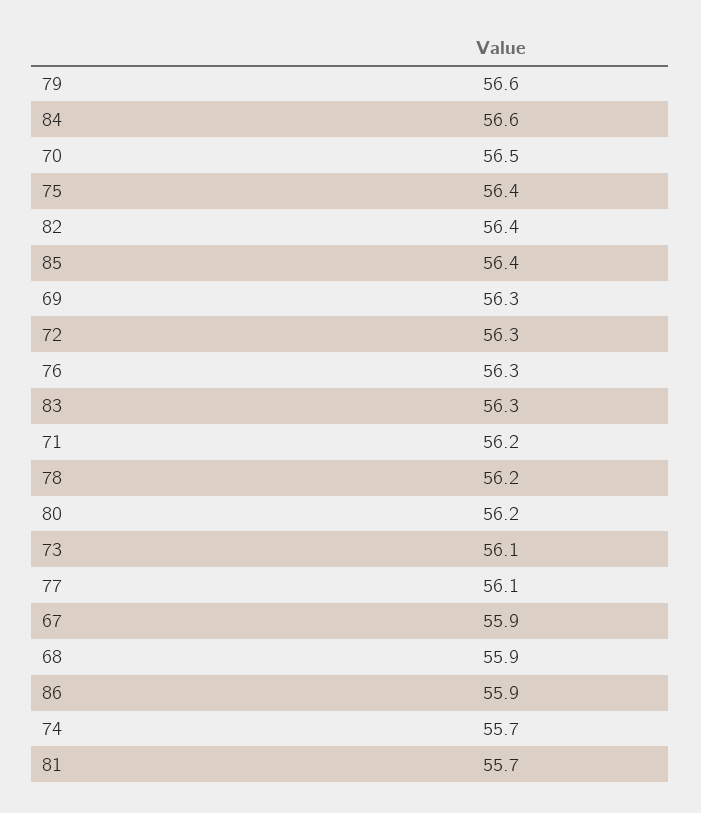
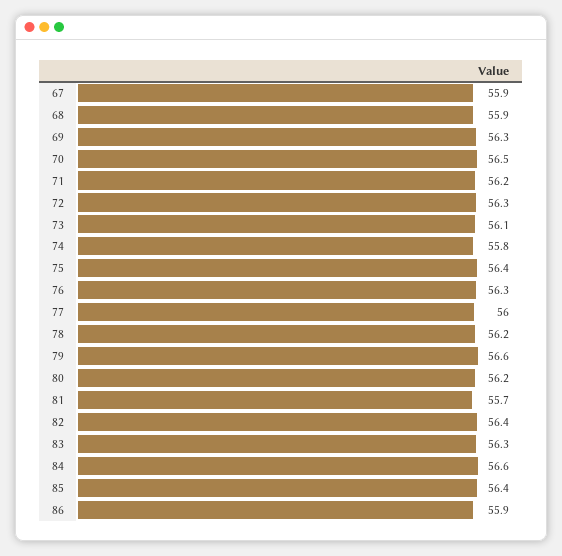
77: 56.1 -> 56
74: 55.7 -> 55.8

